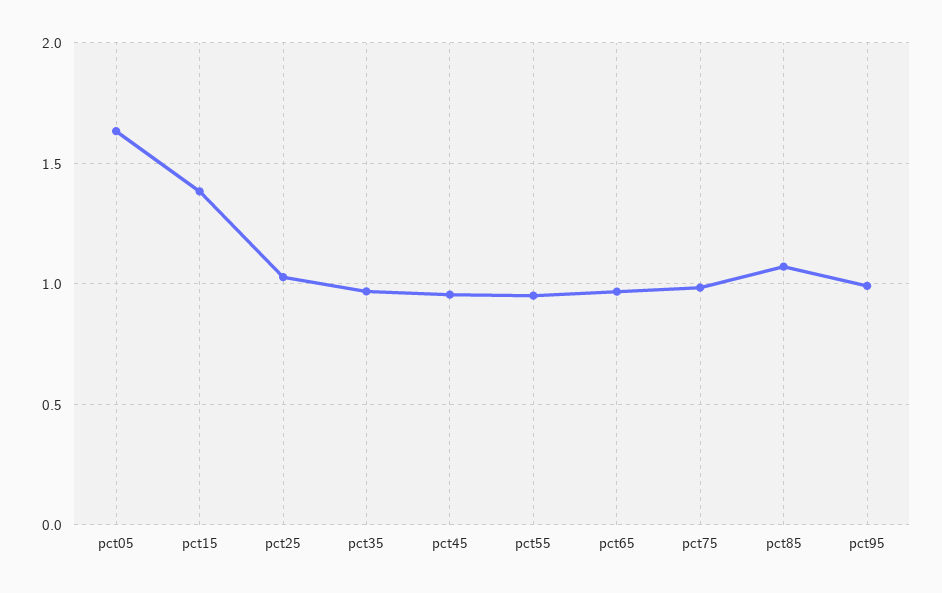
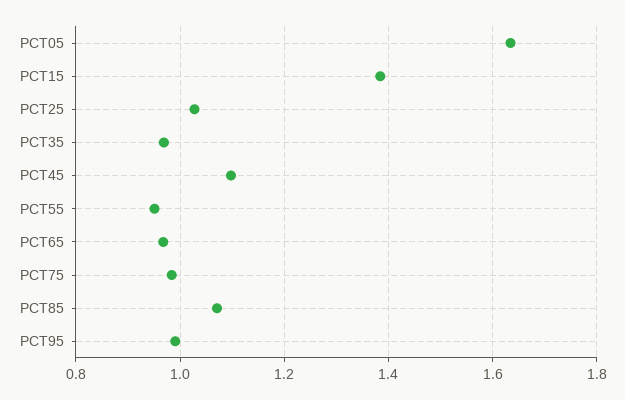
pct45: 0.95 -> 1.1

